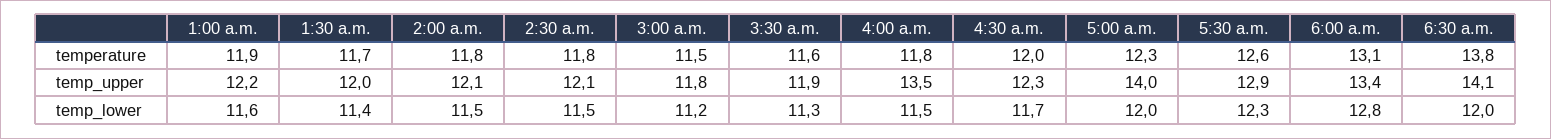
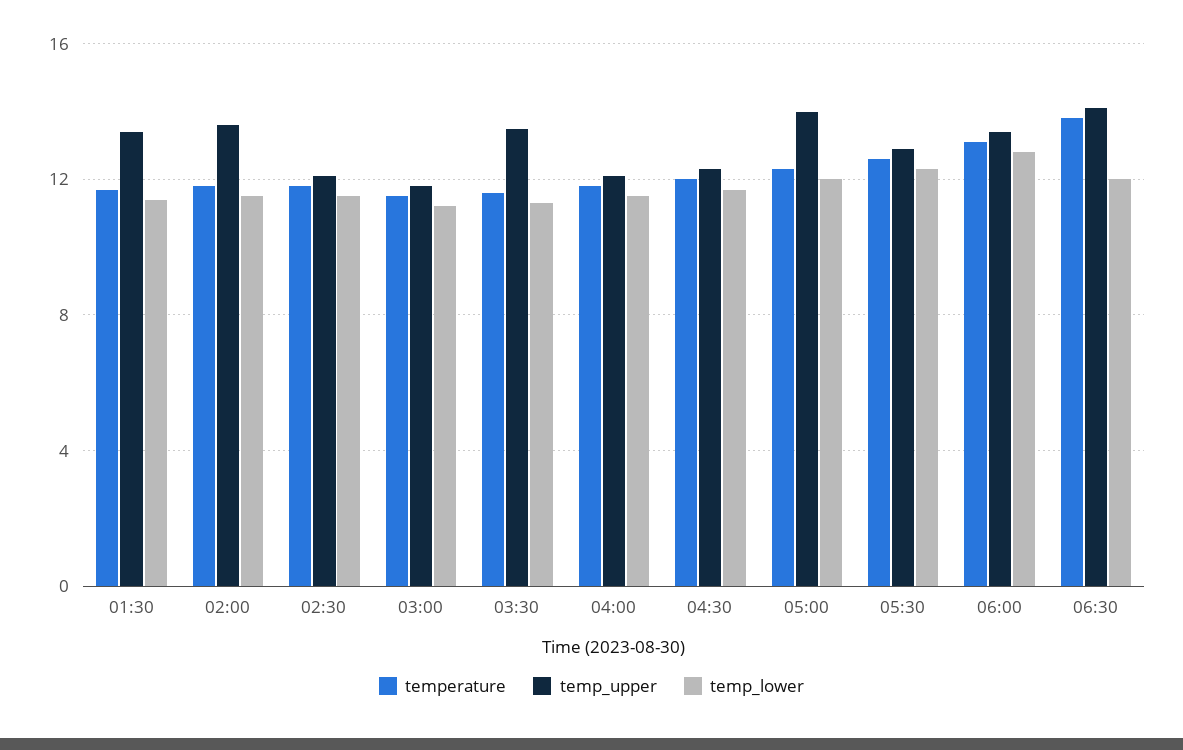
temperature, 1:00 a.m.: 11.9 -> none
temp_upper, 1:00 a.m.: 12.2 -> none
temp_upper, 1:30 a.m.: 12 -> 13.5
temp_upper, 2:00 a.m.: 12.1 -> 13.5
temp_upper, 3:30 a.m.: 11.9 -> 13.5
temp_upper, 4:00 a.m.: 13.5 -> 12
temp_lower, 1:00 a.m.: 11.6 -> none

